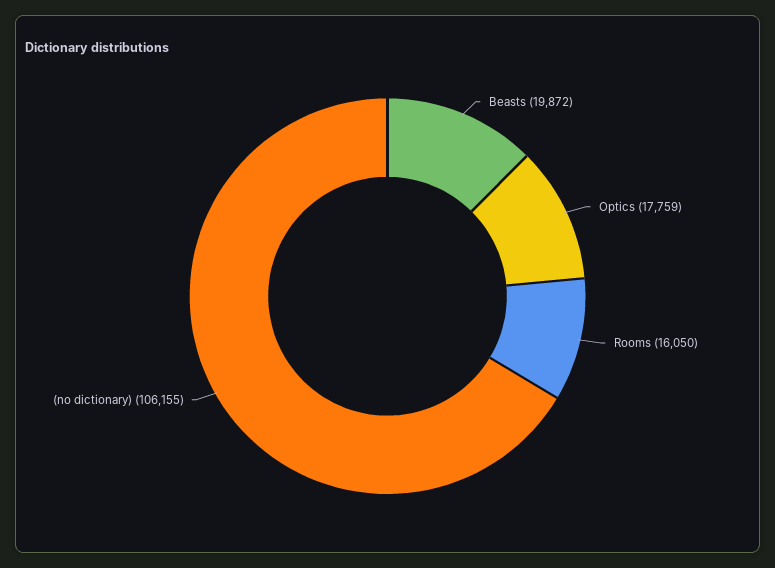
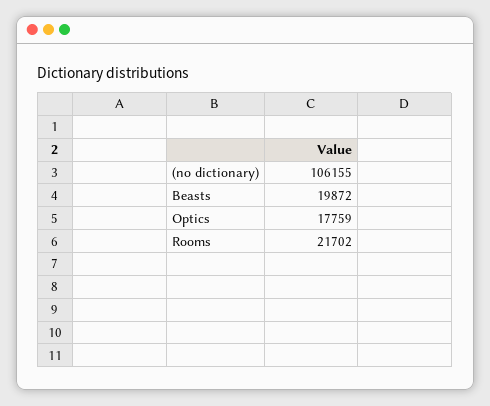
Rooms: 16050 -> 21702

